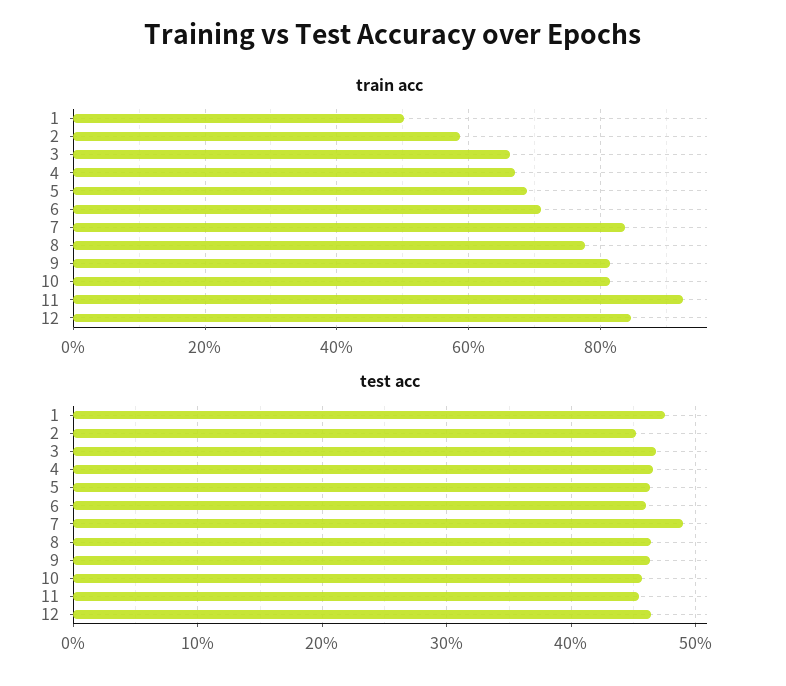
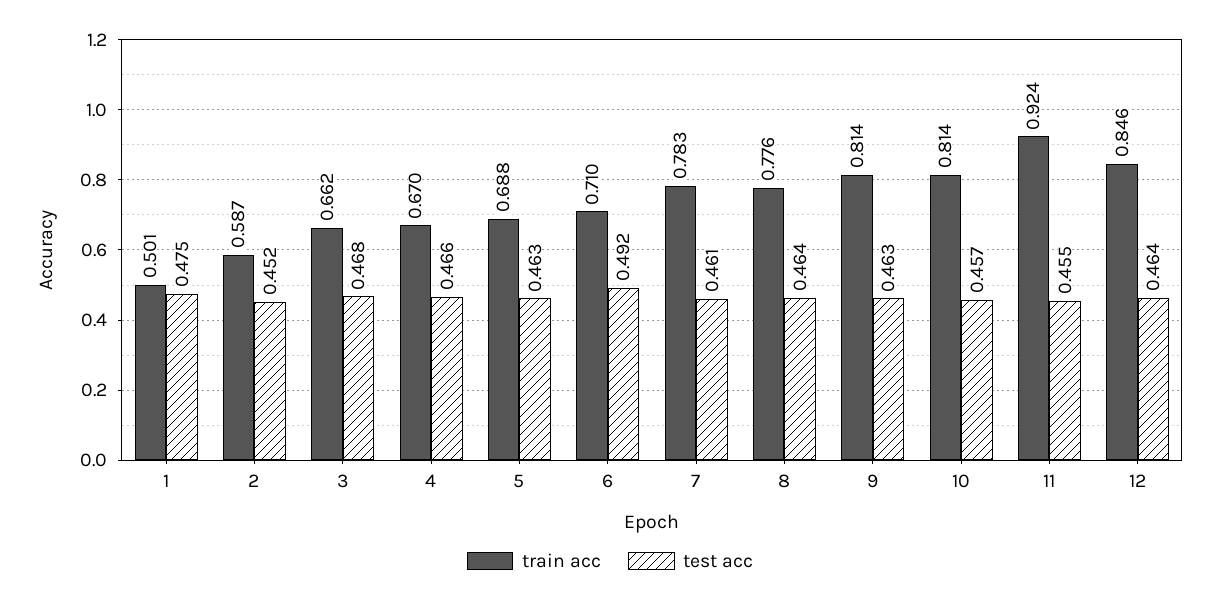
train acc, 7: 0.84 -> 0.783
test acc, 6: 0.46 -> 0.492
test acc, 7: 0.49 -> 0.461

